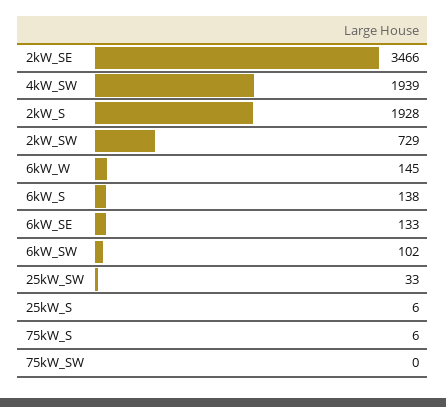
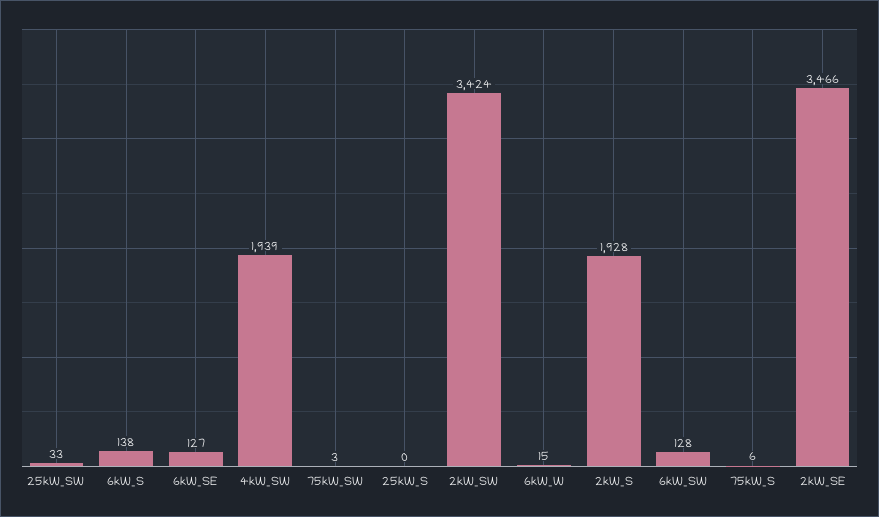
2kW_SW: 729 -> 3424
6kW_W: 145 -> 15
6kW_SE: 133 -> 127
6kW_SW: 102 -> 128
25kW_S: 6 -> 0
75kW_SW: 0 -> 3

